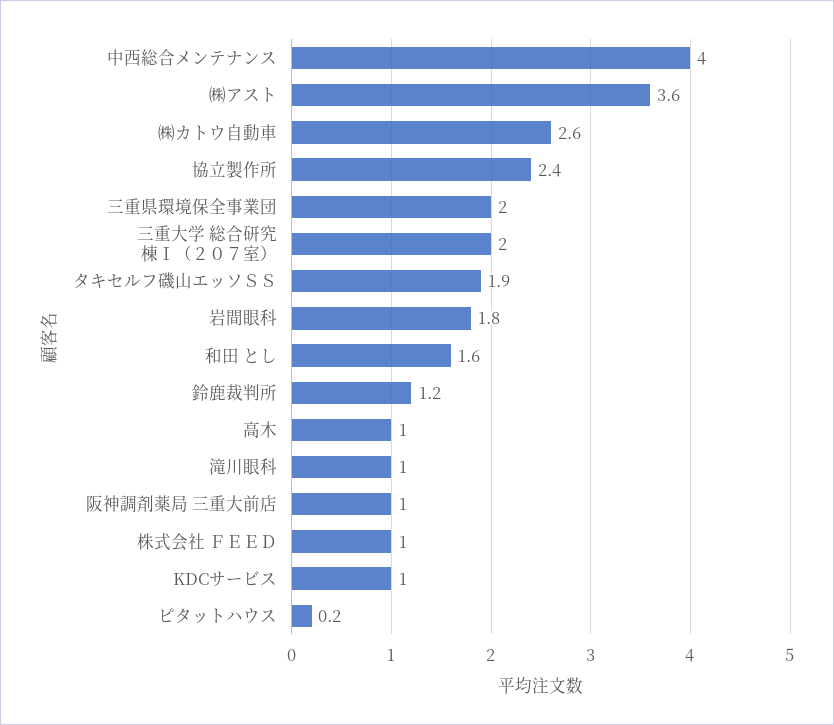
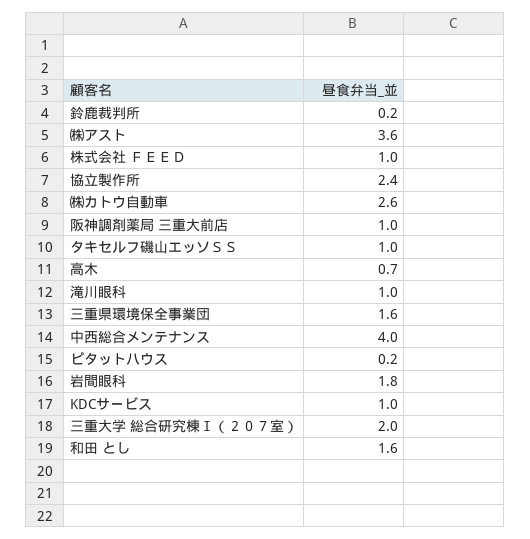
三重県環境保全事業団: 2 -> 1.6
タキセルフ磯山エッソＳＳ: 1.9 -> 1
鈴鹿裁判所: 1.2 -> 0.2
高木: 1 -> 0.7

